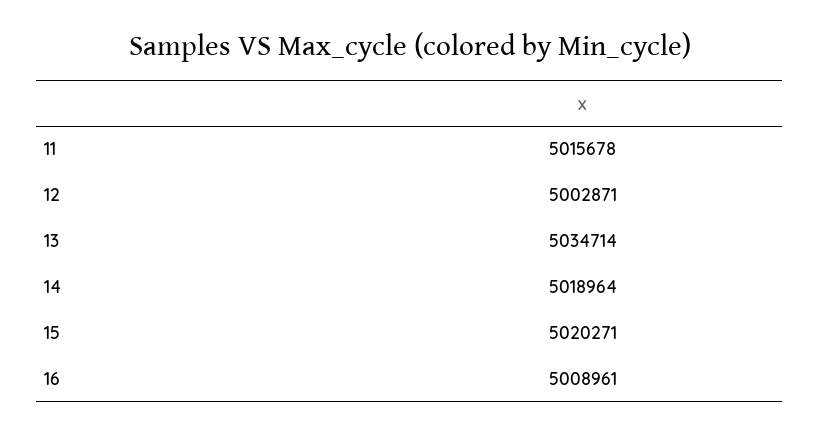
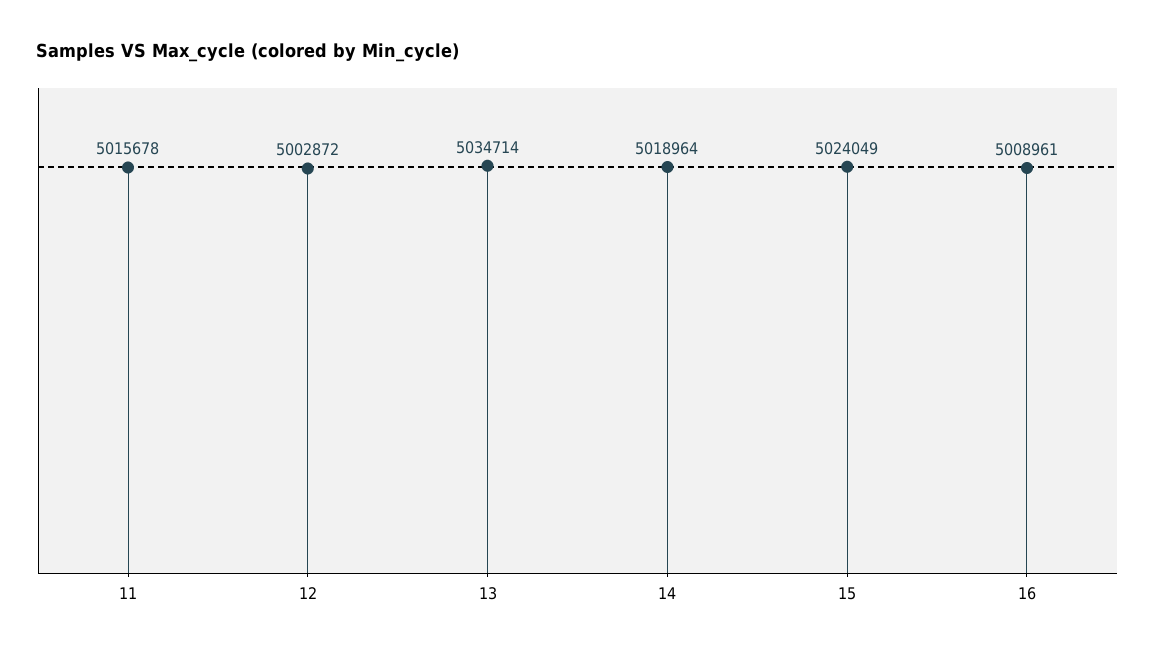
12: 5002871 -> 5002872
15: 5020271 -> 5024049

